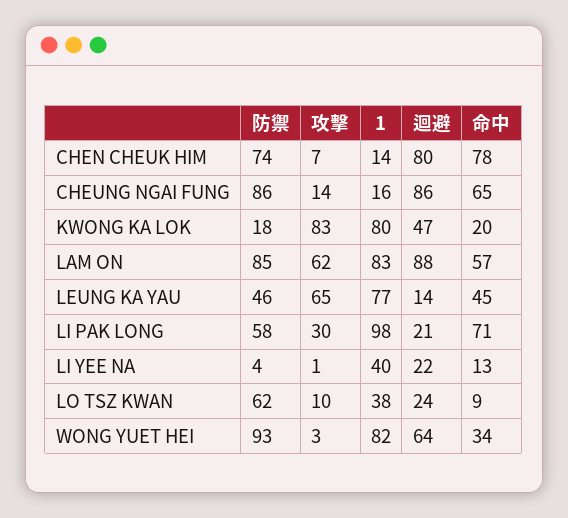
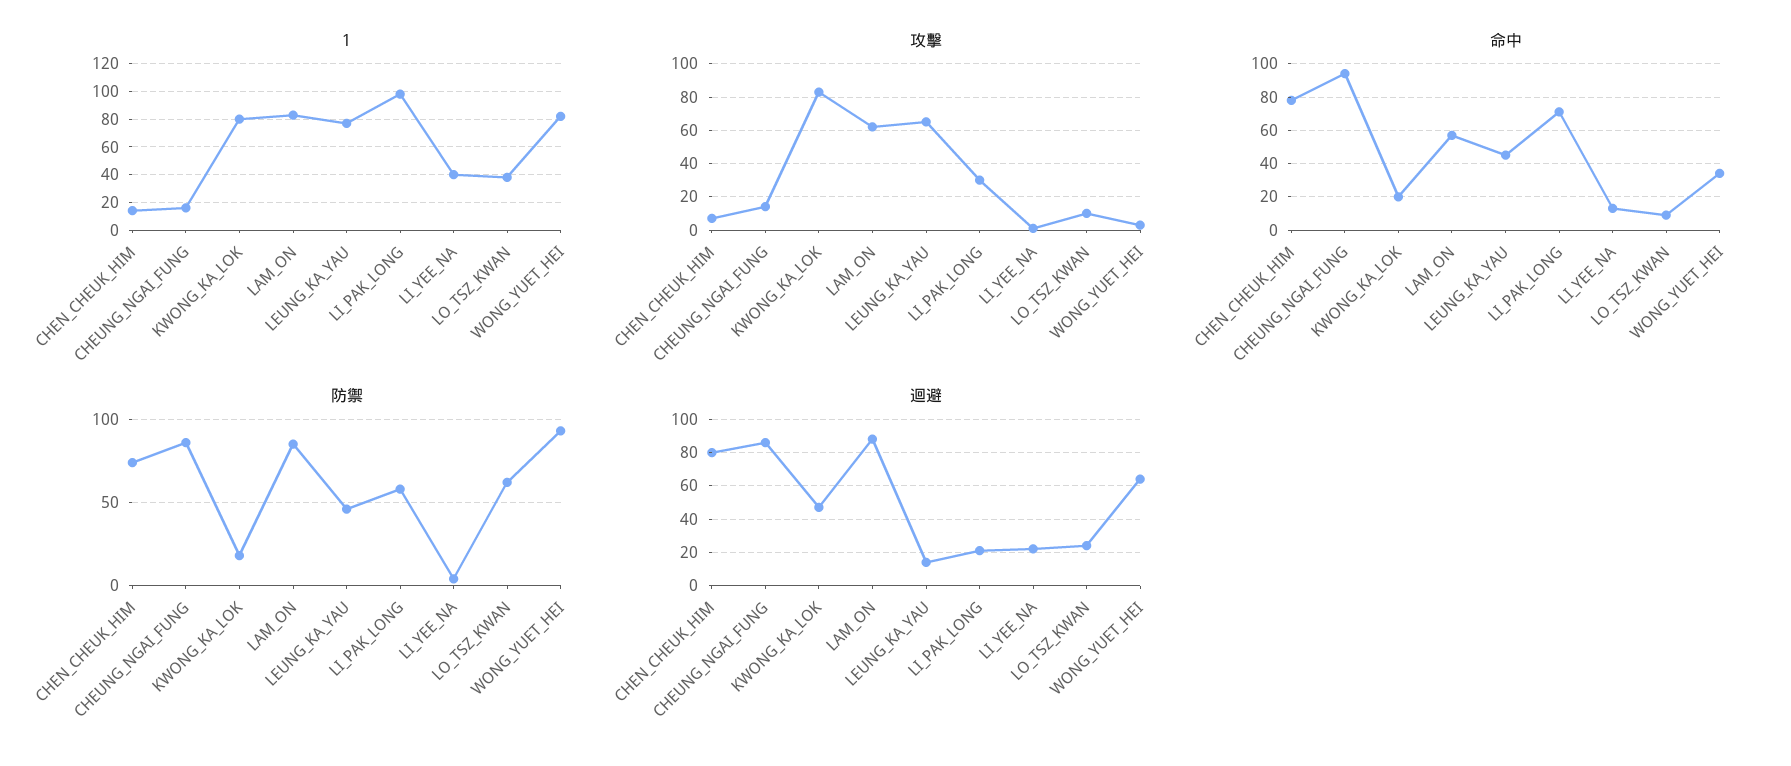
命中, CHEUNG NGAI FUNG: 65 -> 95

